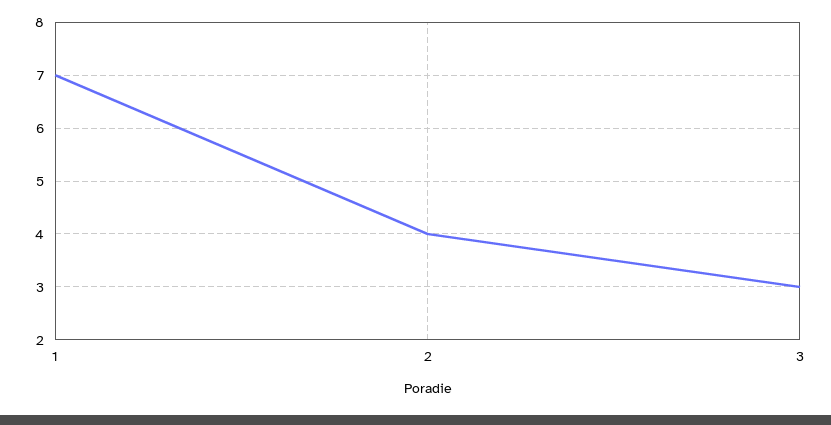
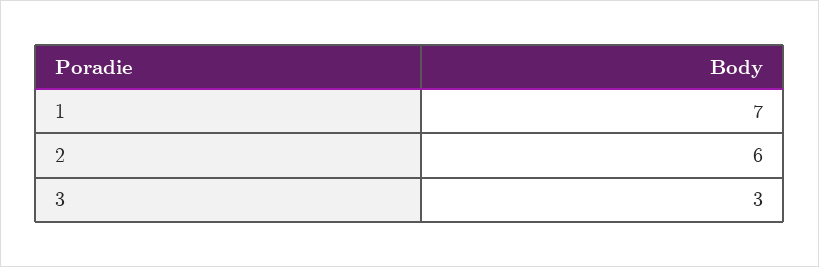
2: 4 -> 6

